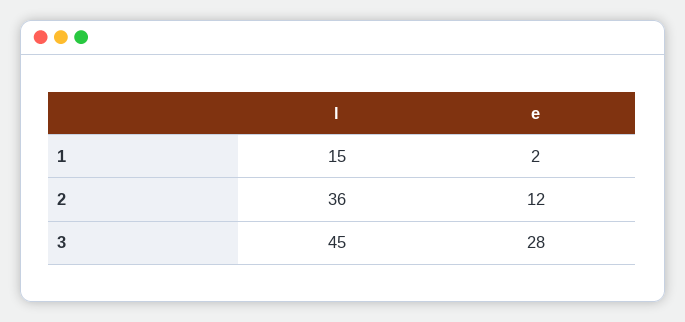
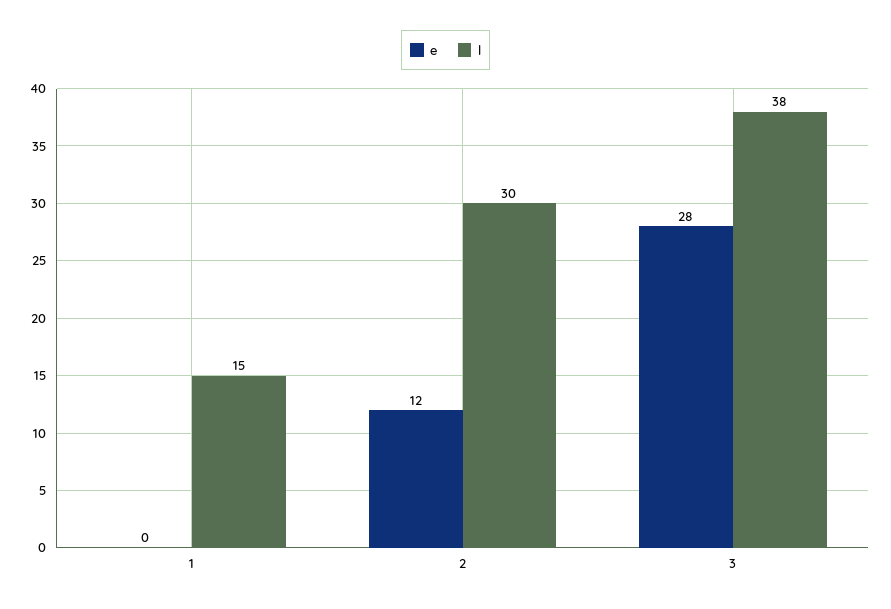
e, 1: 2 -> 0
l, 2: 36 -> 30
l, 3: 45 -> 38

